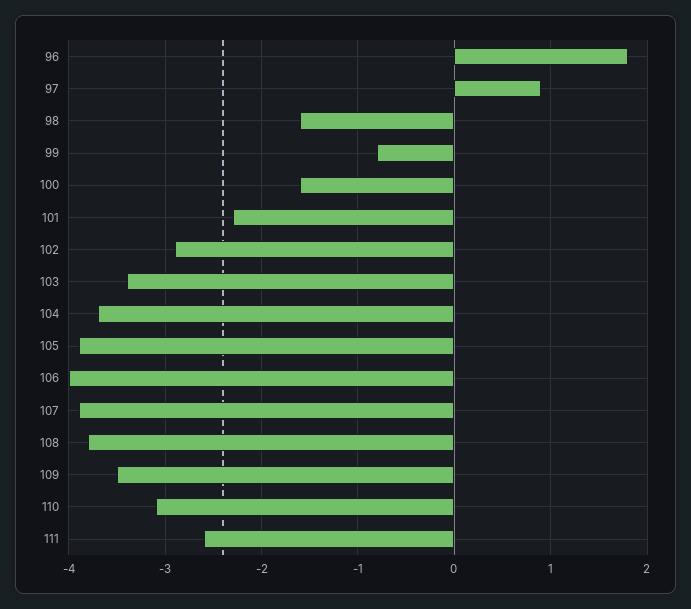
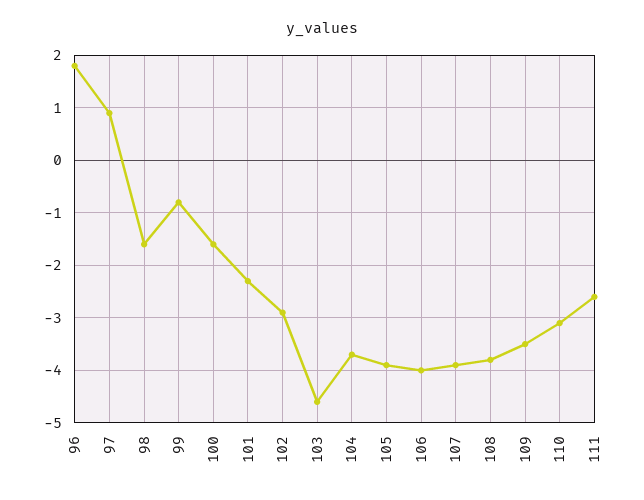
103: -3.4 -> -4.5

